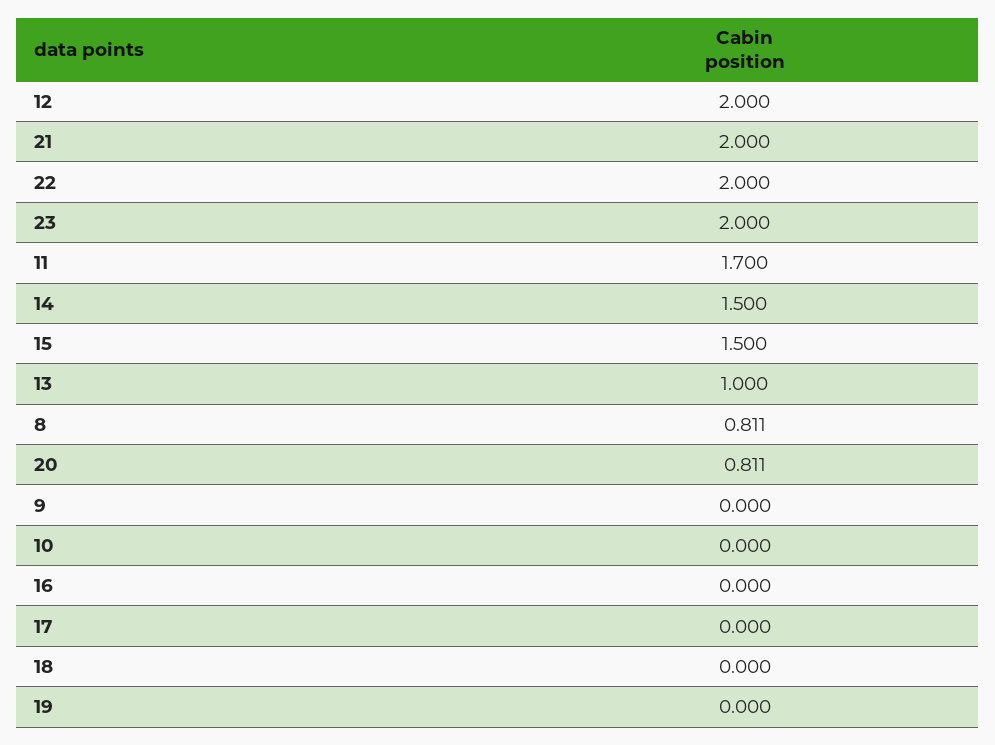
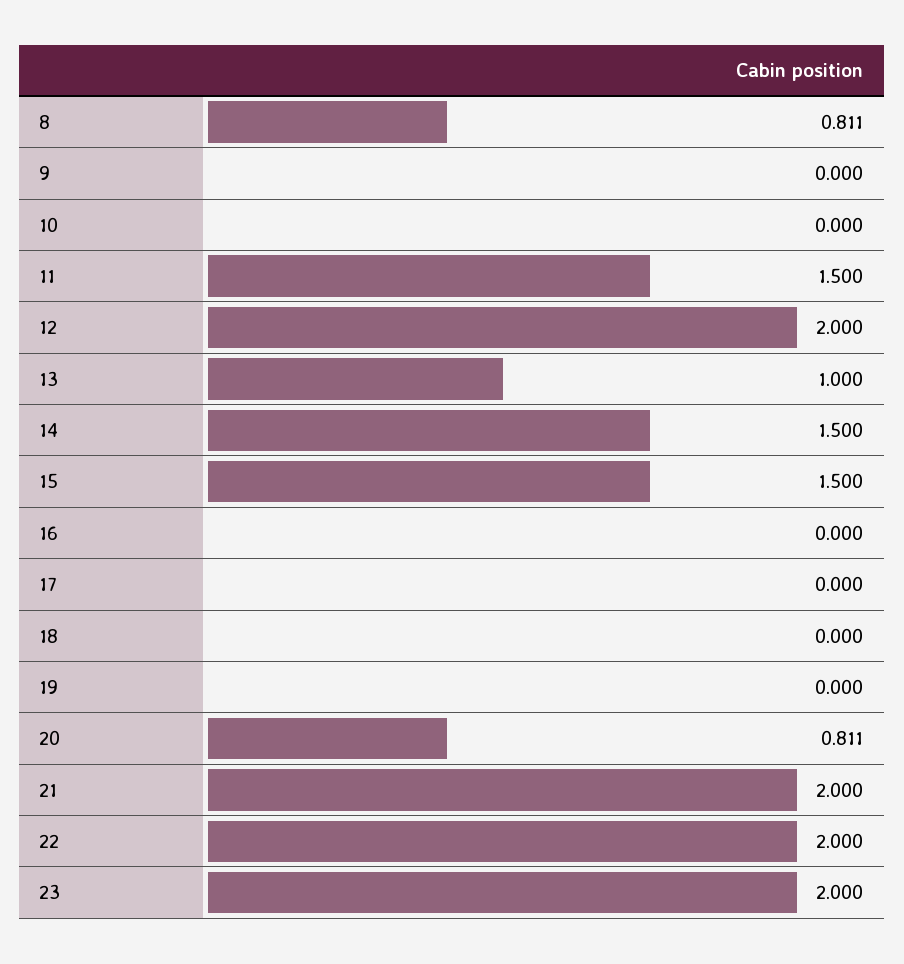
11: 1.7 -> 1.5

